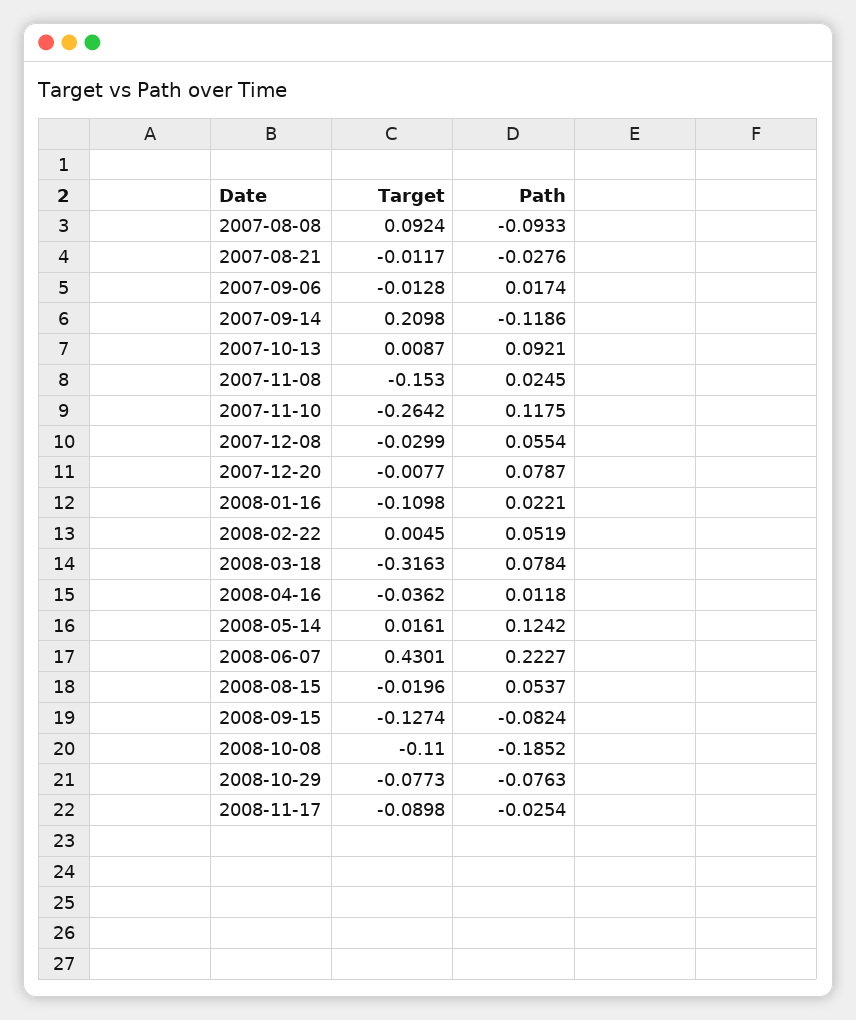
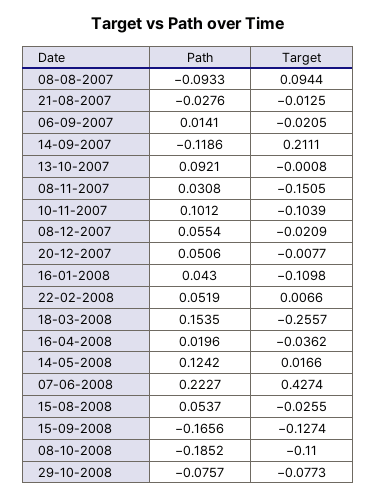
Target, 2007-08-08: 0.0924 -> 0.0944
Target, 2007-08-21: -0.0117 -> -0.0125
Target, 2007-09-06: -0.0128 -> -0.0205
Path, 2007-09-06: 0.0174 -> 0.0141
Target, 2007-09-14: 0.2098 -> 0.2111
Target, 2007-10-13: 0.0087 -> -0.0008
Target, 2007-11-08: -0.153 -> -0.1505
Path, 2007-11-08: 0.0245 -> 0.0308
Target, 2007-11-10: -0.2642 -> -0.1039
Path, 2007-11-10: 0.1175 -> 0.1012
Target, 2007-12-08: -0.0299 -> -0.0209
Path, 2007-12-20: 0.0787 -> 0.0506
Path, 2008-01-16: 0.0221 -> 0.043
Target, 2008-02-22: 0.0045 -> 0.0066
Target, 2008-03-18: -0.3163 -> -0.2557
Path, 2008-03-18: 0.0784 -> 0.1535
Path, 2008-04-16: 0.0118 -> 0.0196
Target, 2008-05-14: 0.0161 -> 0.0166
Target, 2008-06-07: 0.4301 -> 0.4274
Target, 2008-08-15: -0.0196 -> -0.0255
Path, 2008-09-15: -0.0824 -> -0.1656
Path, 2008-10-29: -0.0763 -> -0.0757
Target, 2008-11-17: -0.0898 -> none
Path, 2008-11-17: -0.0254 -> none

